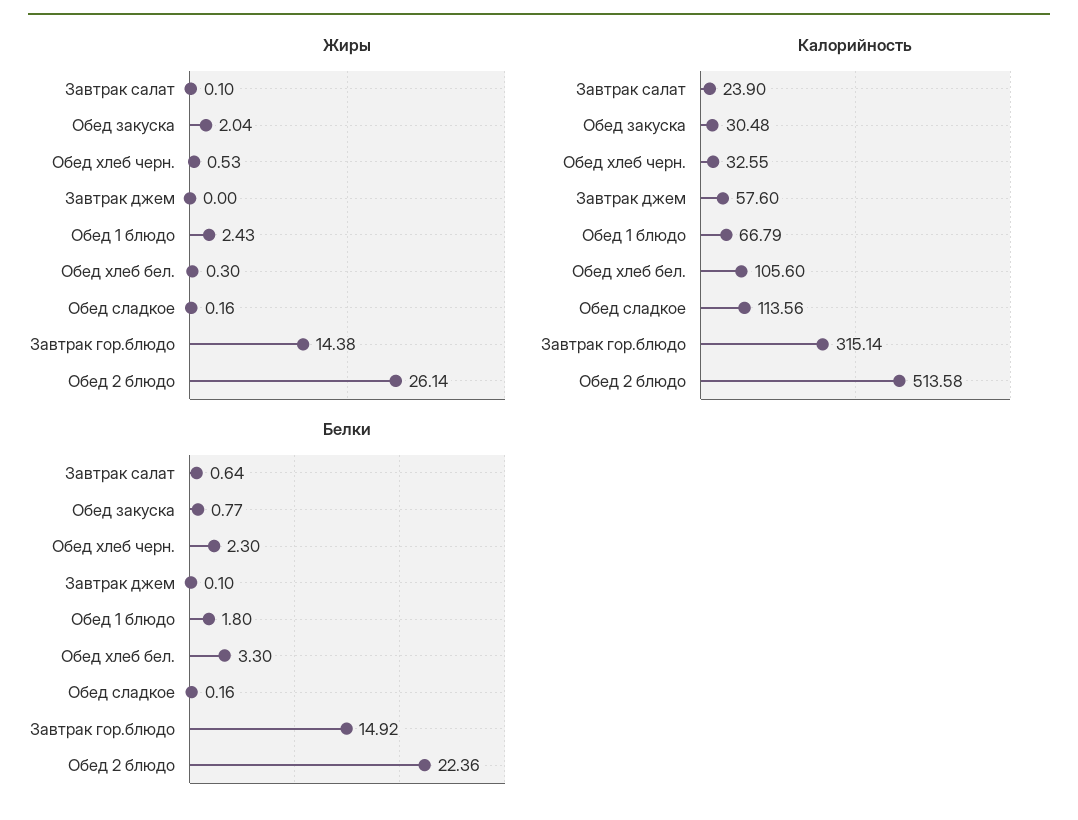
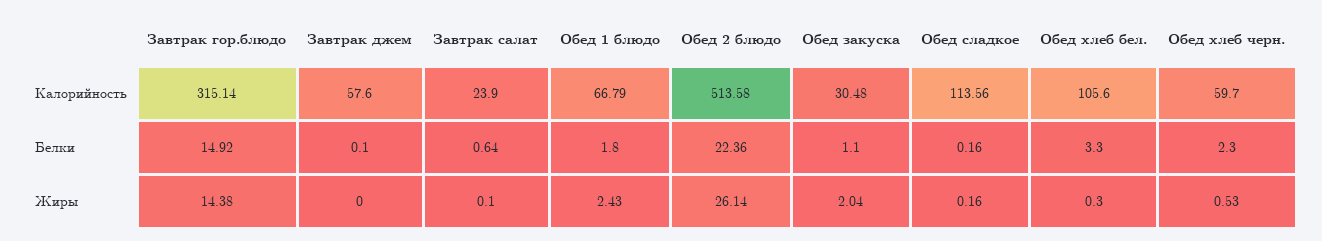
Калорийность, Обед хлеб черн.: 32.55 -> 59.7
Белки, Обед закуска: 0.77 -> 1.1

